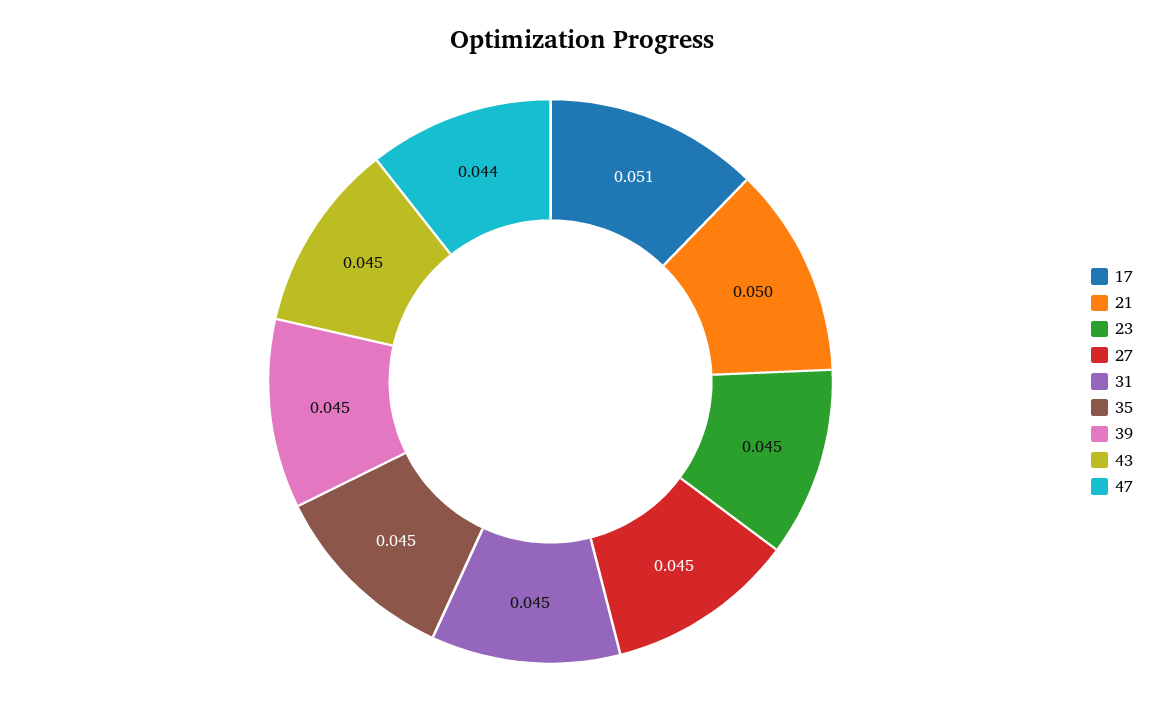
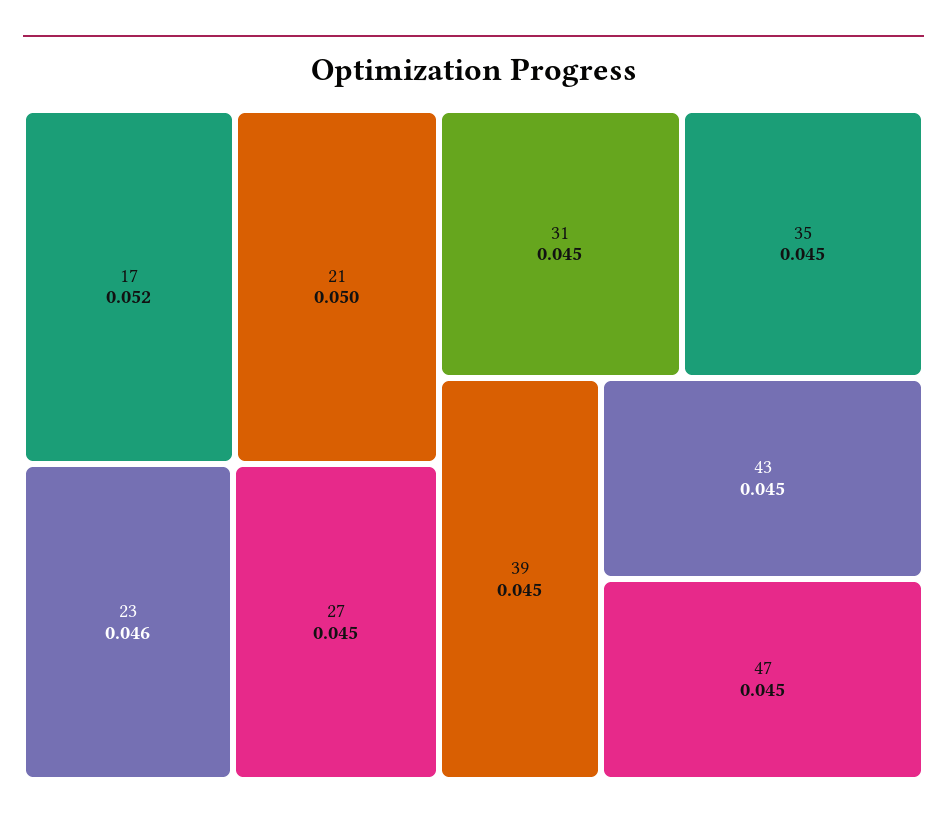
17: 0.051 -> 0.052
23: 0.045 -> 0.046
47: 0.044 -> 0.045

